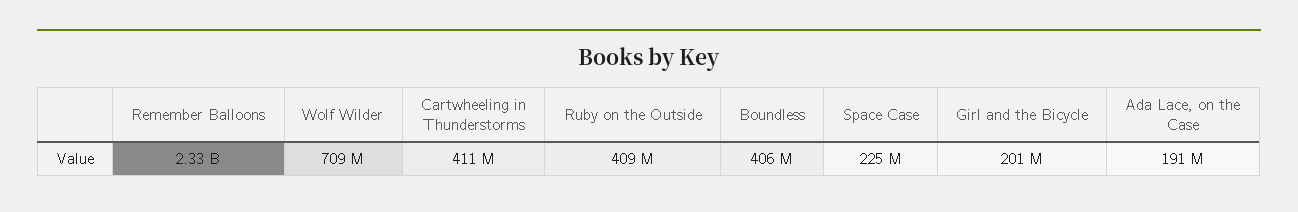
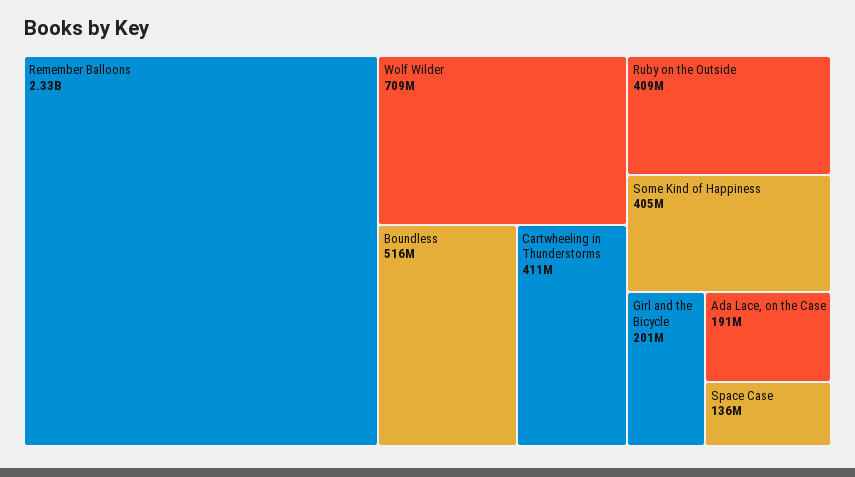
Boundless: 406000000 -> 516000000
Space Case: 225000000 -> 136000000
Some Kind of Happiness: none -> 405000000

